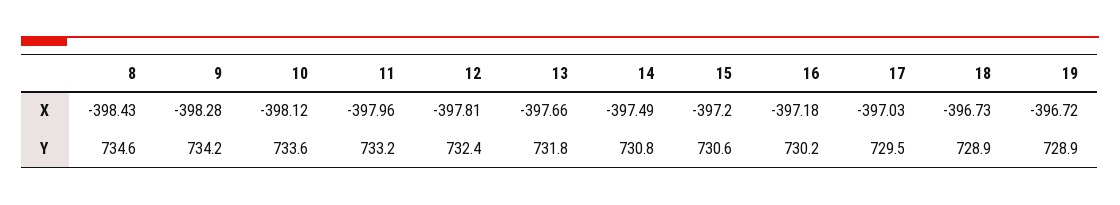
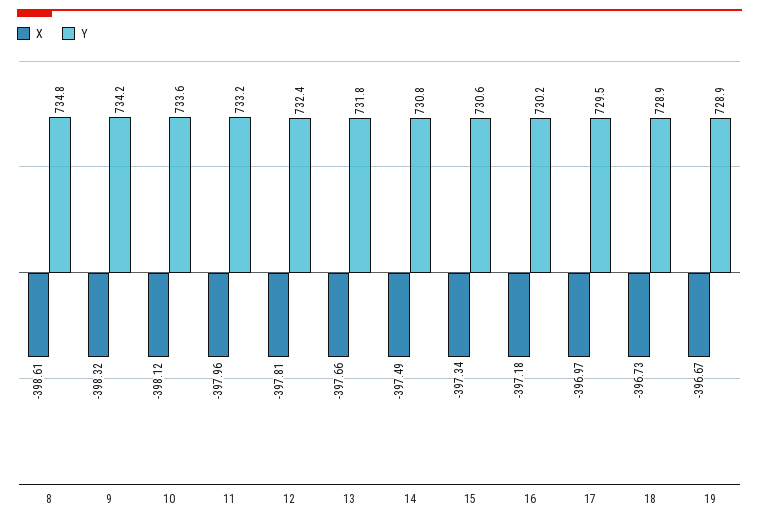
X, 8: -398.43 -> -398.61
X, 9: -398.28 -> -398.32
X, 15: -397.2 -> -397.34
X, 17: -397.03 -> -396.97
X, 19: -396.72 -> -396.67
Y, 8: 734.6 -> 734.8

